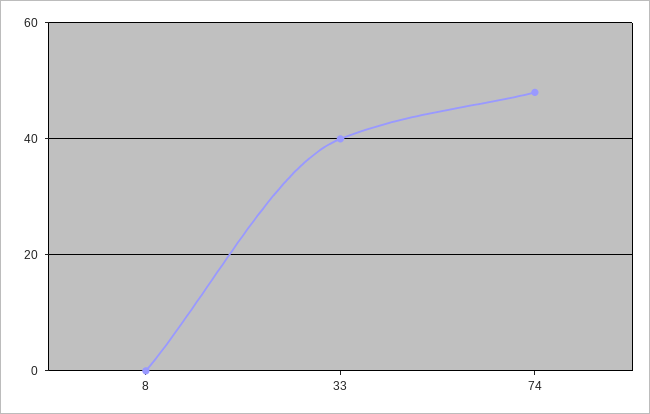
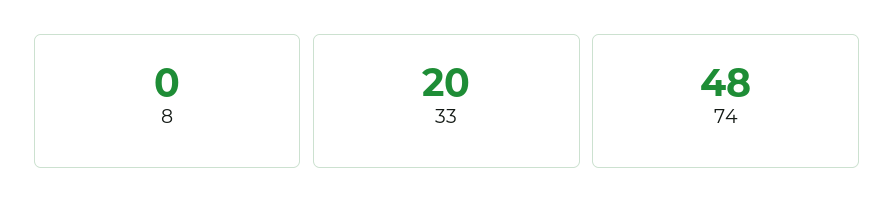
33: 40 -> 20

